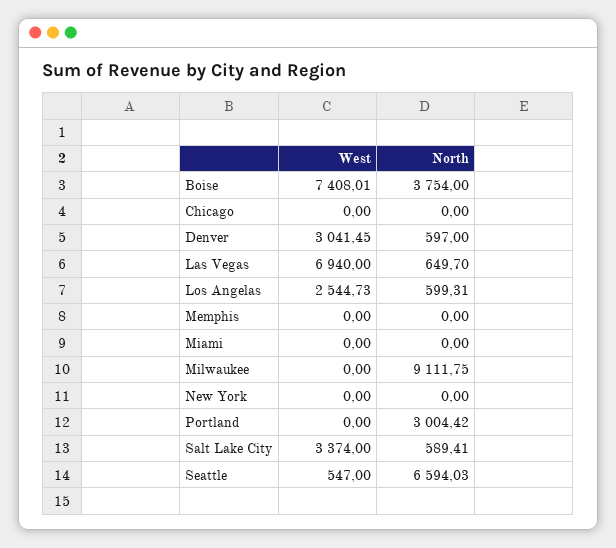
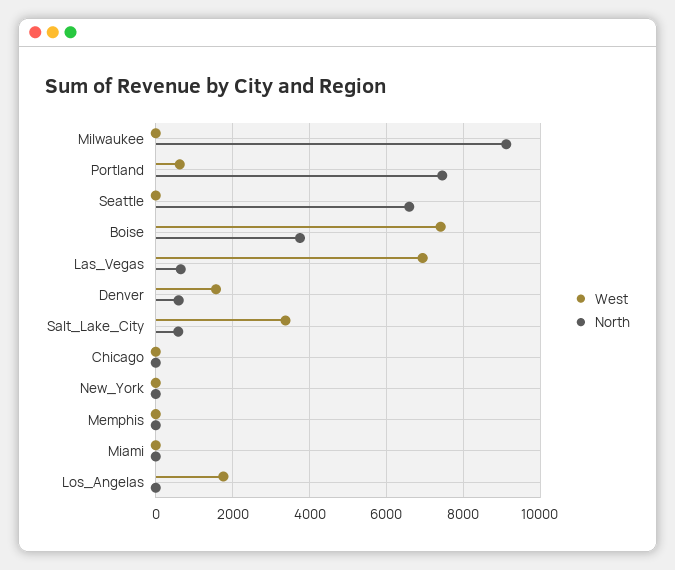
West, Denver: 3041.45 -> 1600
West, Los Angelas: 2544.73 -> 1800
North, Los Angelas: 599.31 -> 0
West, Portland: 0 -> 600
North, Portland: 3004.42 -> 7400
West, Seattle: 547 -> 0

